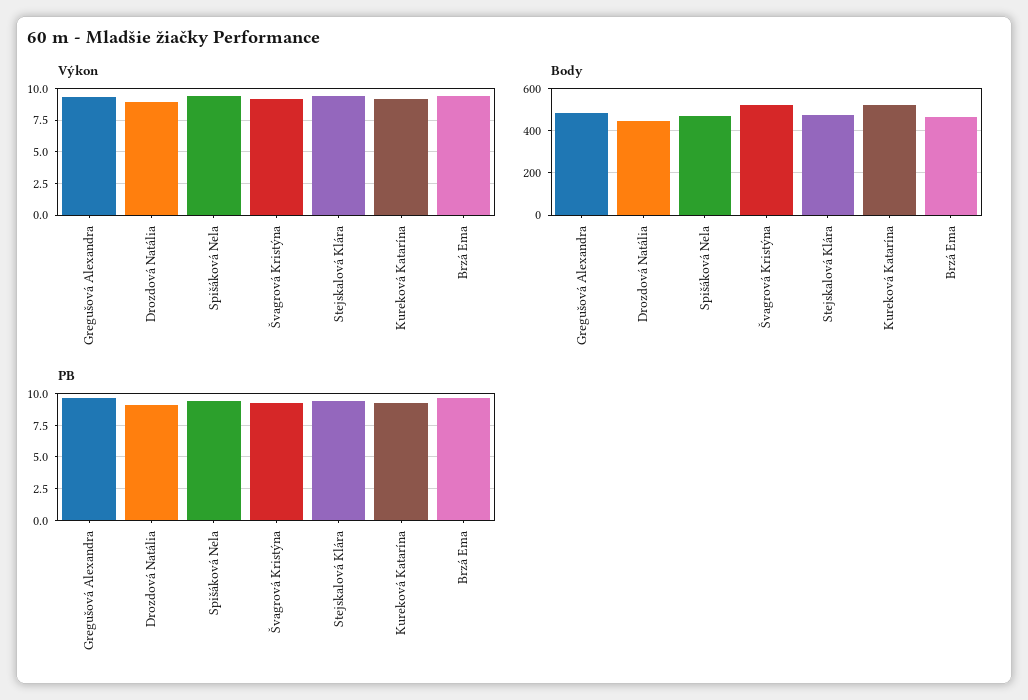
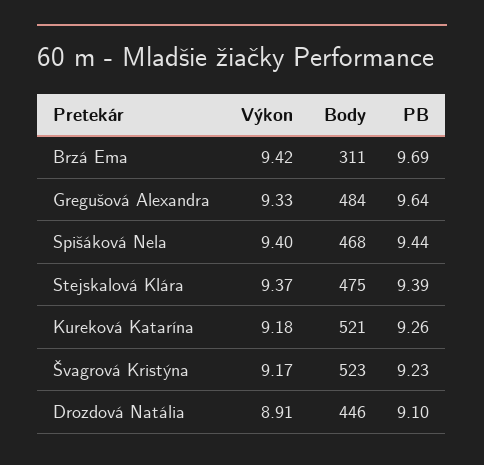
Body, Brzá Ema: 450 -> 311

